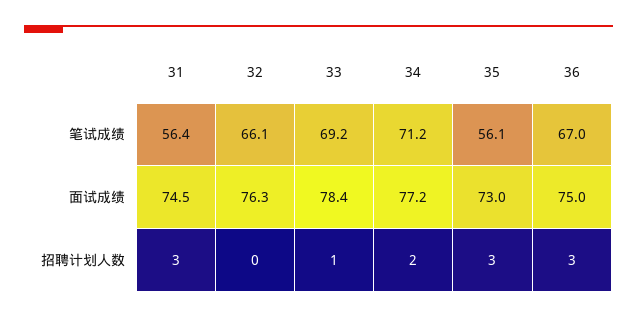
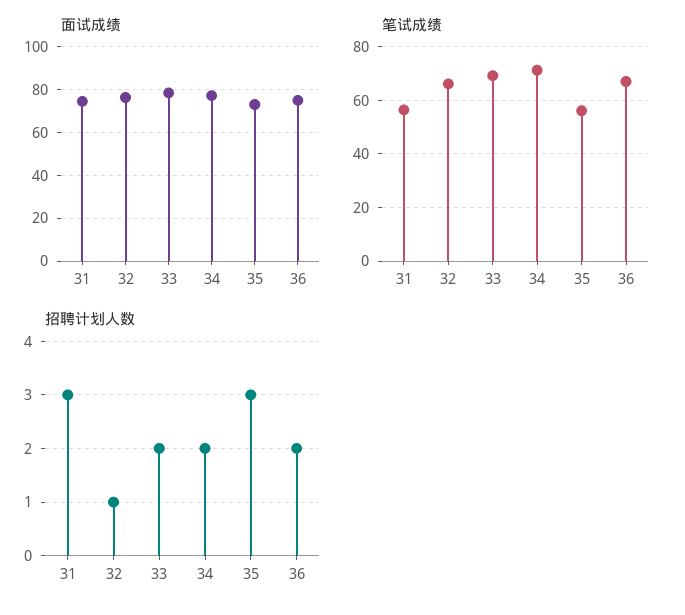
招聘计划人数, 32: 0 -> 1
招聘计划人数, 33: 1 -> 2
招聘计划人数, 36: 3 -> 2

